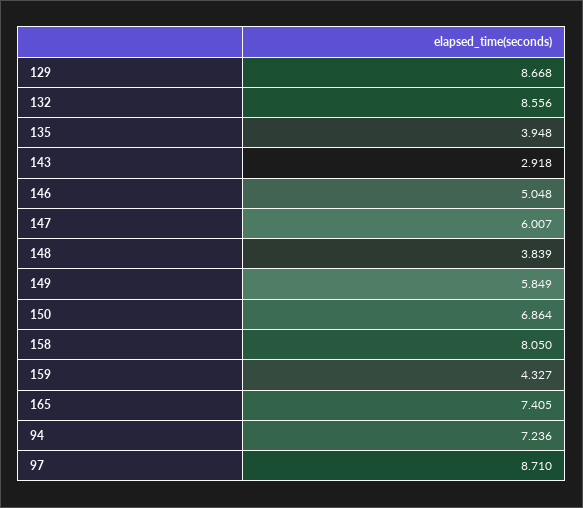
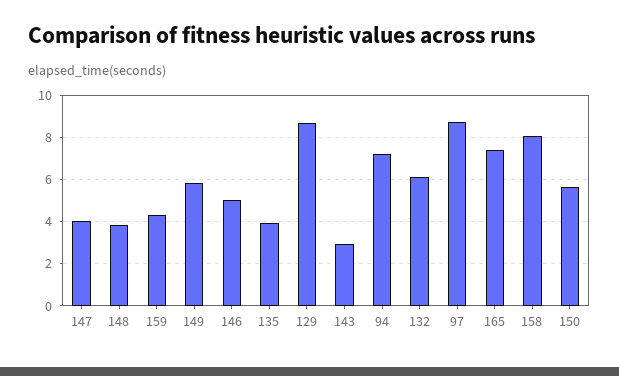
132: 8.556 -> 6
147: 6.007 -> 4
150: 6.864 -> 5.5

